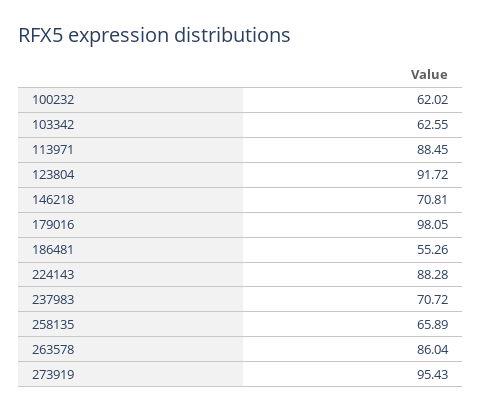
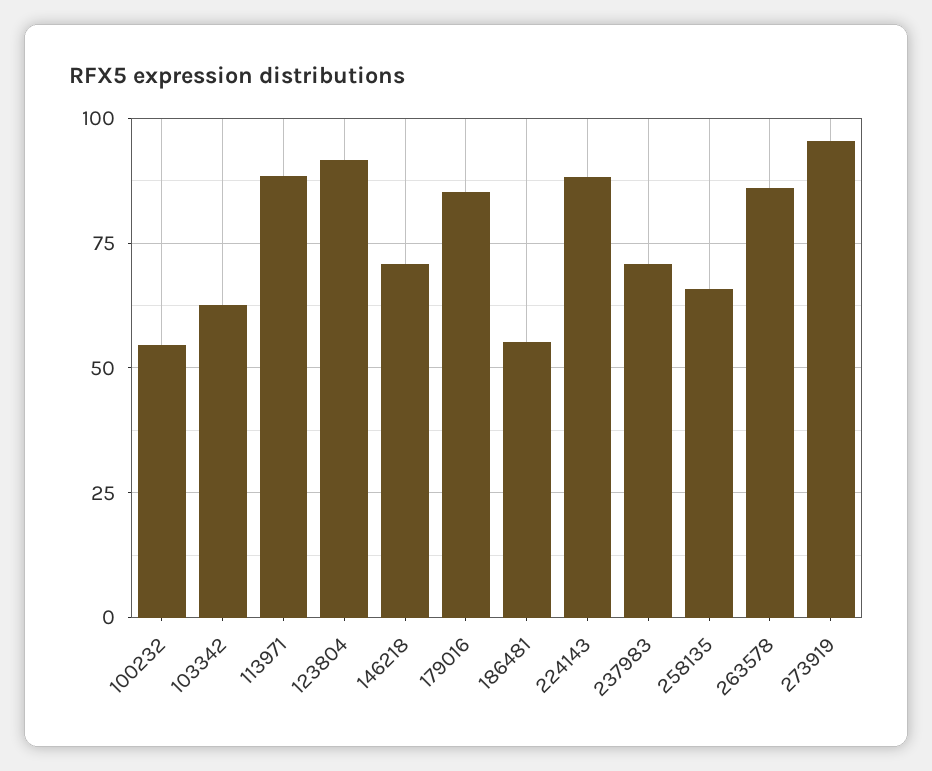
100232: 62.02 -> 55
179016: 98.05 -> 85

